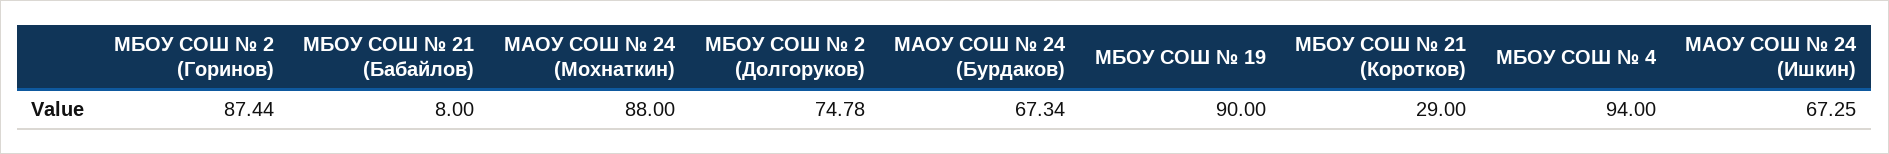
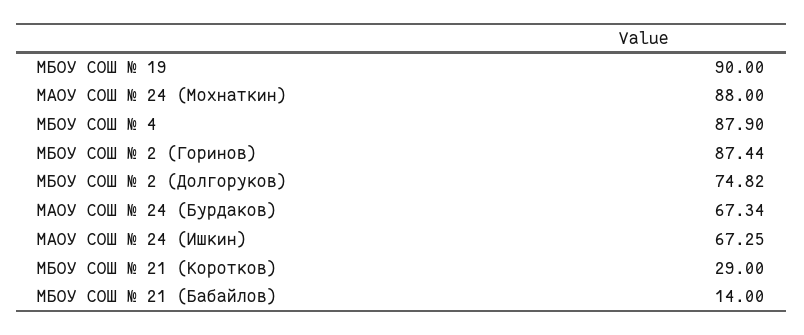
МБОУ СОШ № 21 (Бабайлов): 8 -> 14
МБОУ СОШ № 2 (Долгоруков): 74.78 -> 74.82
МБОУ СОШ № 4: 94 -> 87.9

